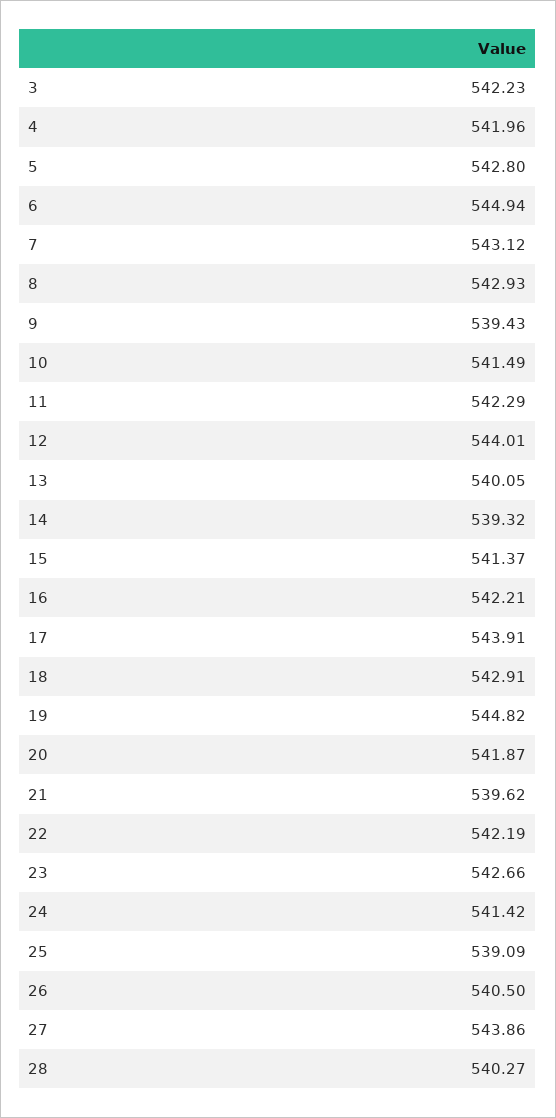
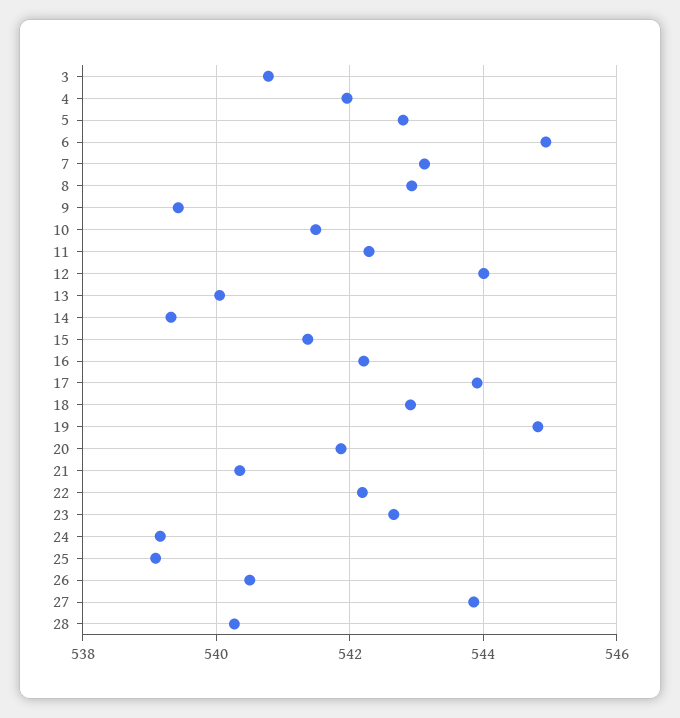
3: 542.23 -> 540.8
21: 539.62 -> 540.4
24: 541.42 -> 539.2

